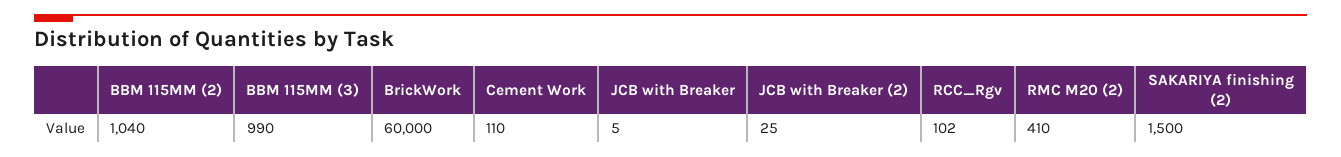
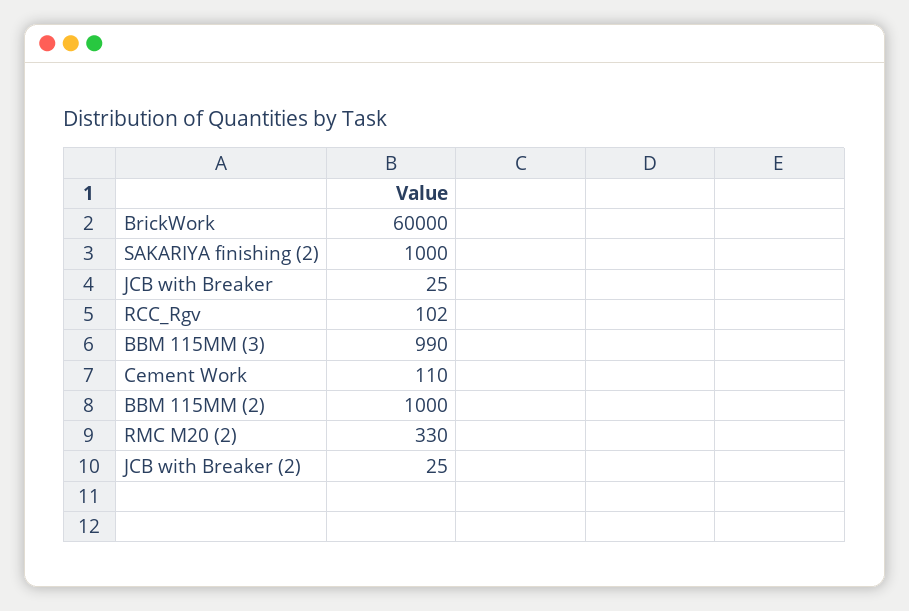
BBM 115MM (2): 1040 -> 1000
JCB with Breaker: 5 -> 25
RMC M20 (2): 410 -> 330
SAKARIYA finishing (2): 1500 -> 1000

